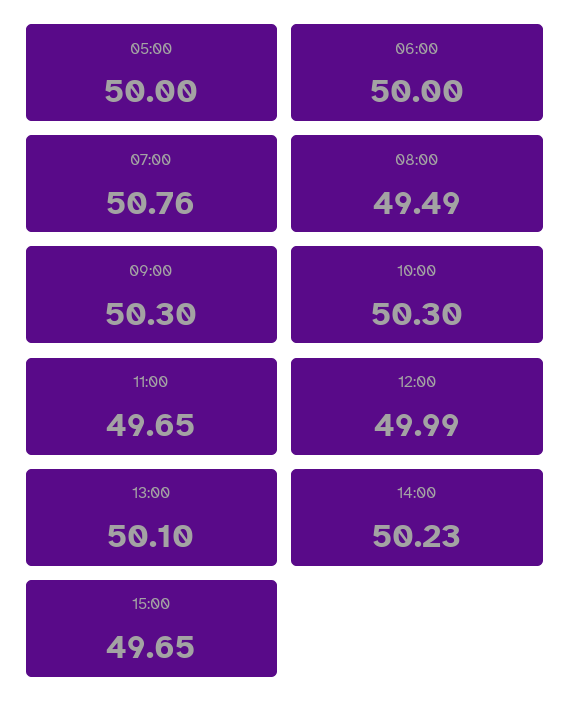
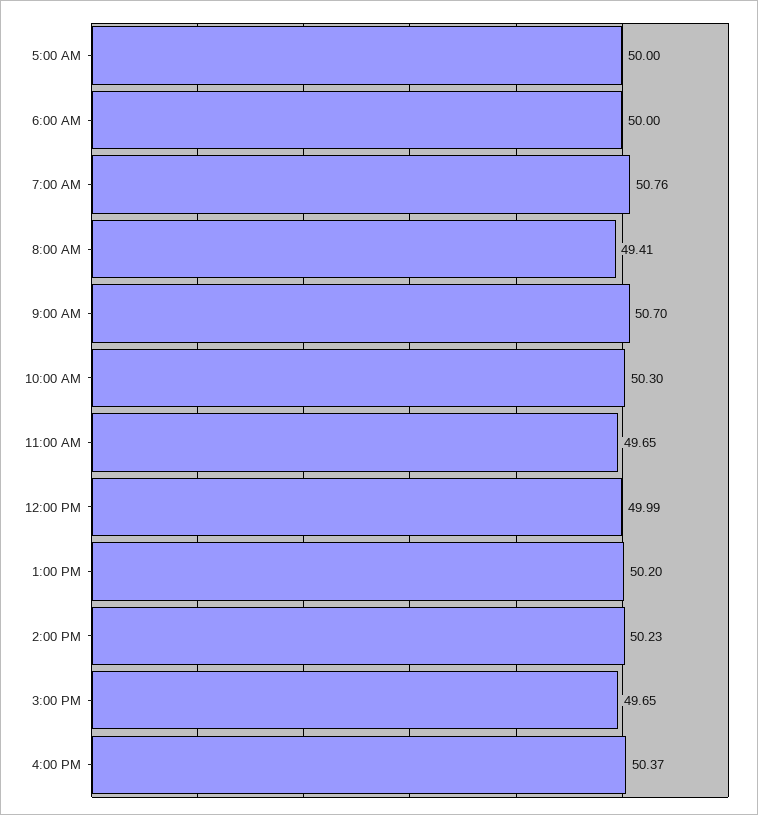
08:00: 49.49 -> 49.41
09:00: 50.3 -> 50.7
13:00: 50.1 -> 50.2
4:00 PM: none -> 50.37

